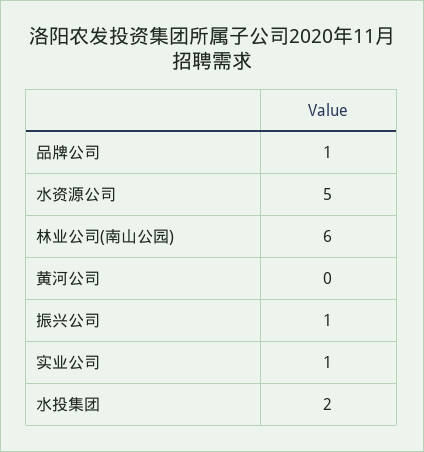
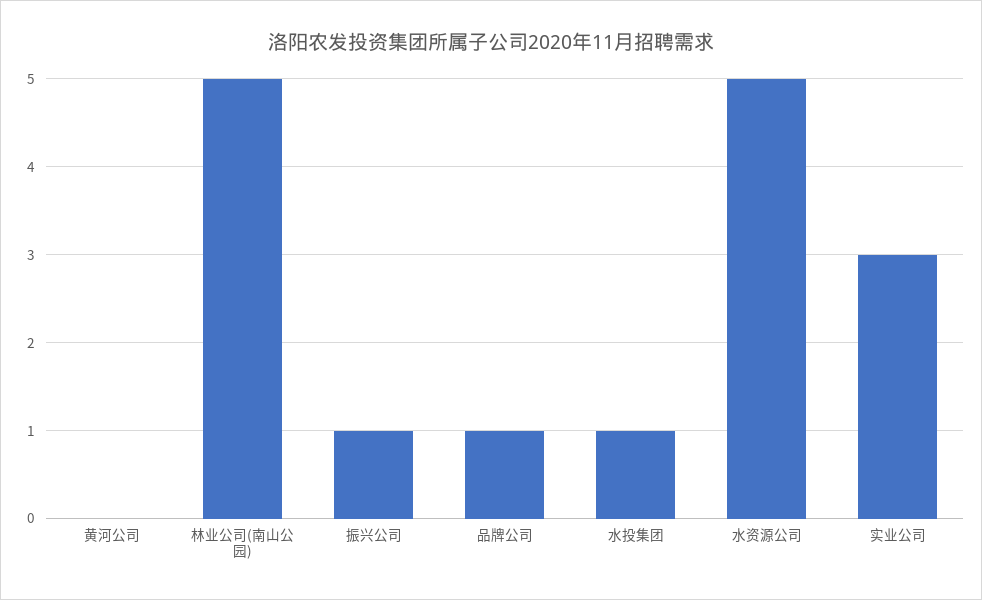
林业公司(南山公园): 6 -> 5
实业公司: 1 -> 3
水投集团: 2 -> 1

